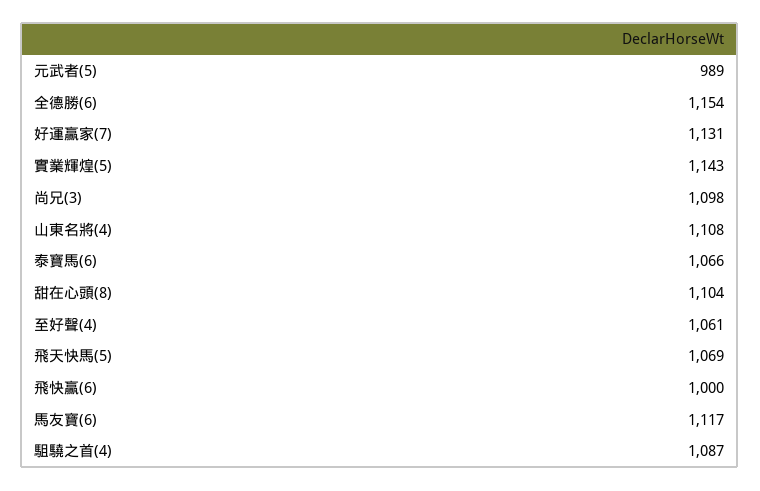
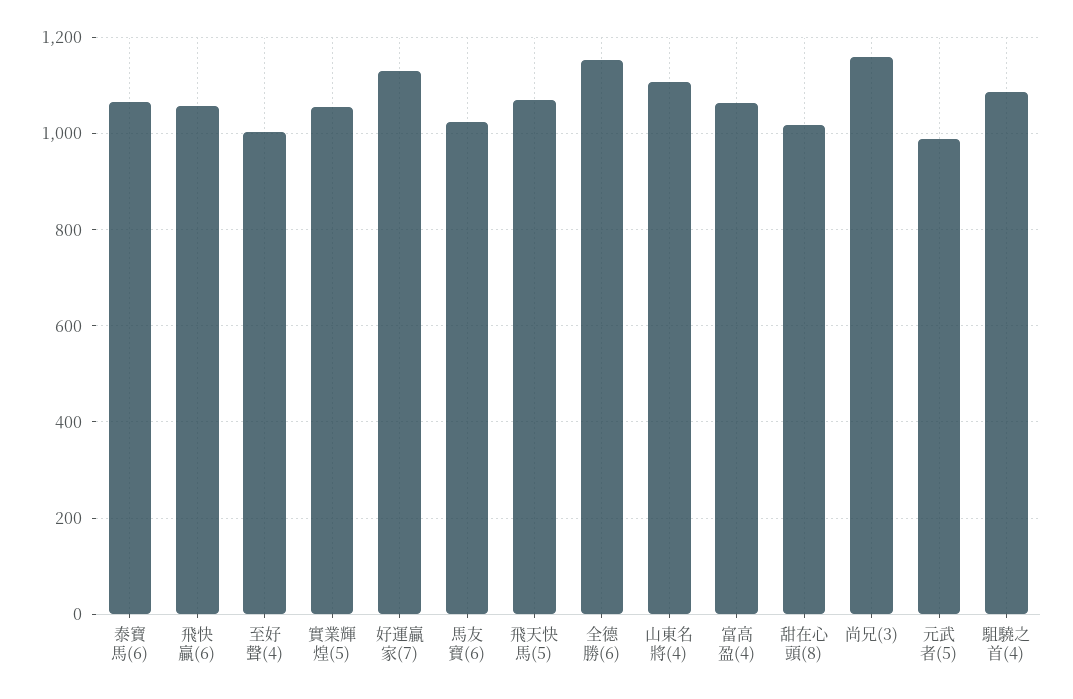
實業輝煌(5): 1143 -> 1060
尚兄(3): 1098 -> 1160
甜在心頭(8): 1104 -> 1020
至好聲(4): 1061 -> 1000
飛快贏(6): 1000 -> 1060
馬友寶(6): 1117 -> 1020
富高盈(4): none -> 1060

